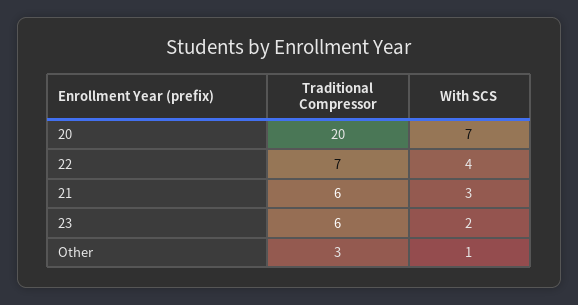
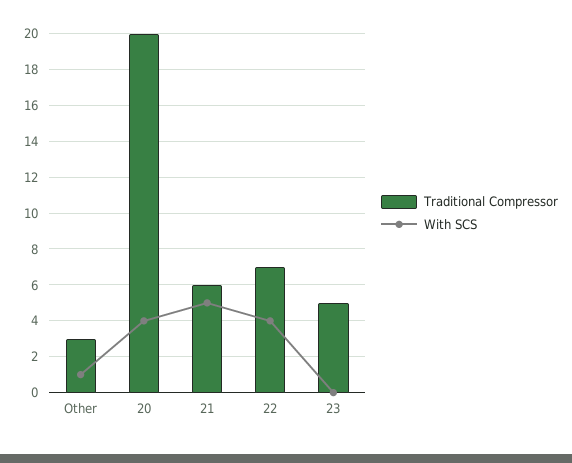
With SCS, 20: 7 -> 4
With SCS, 21: 3 -> 5
Traditional Compressor, 23: 6 -> 5
With SCS, 23: 2 -> 0

